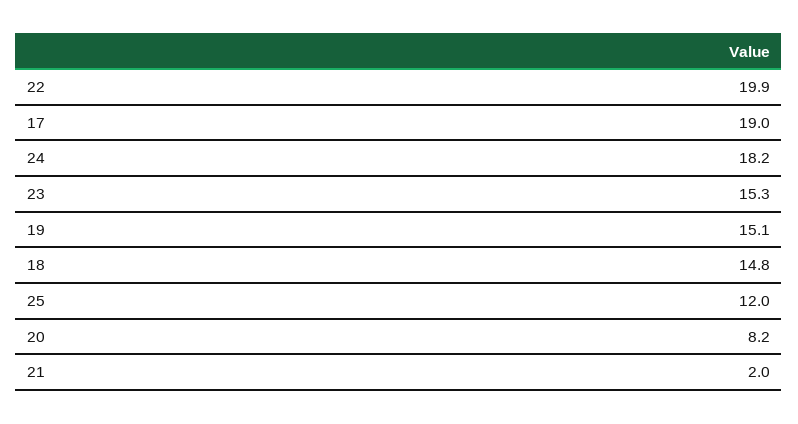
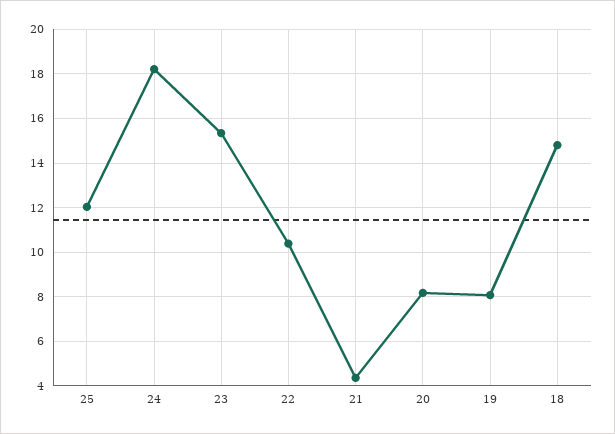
22: 19.9 -> 10.5
17: 19 -> none
19: 15.1 -> 8
21: 2 -> 4.5

